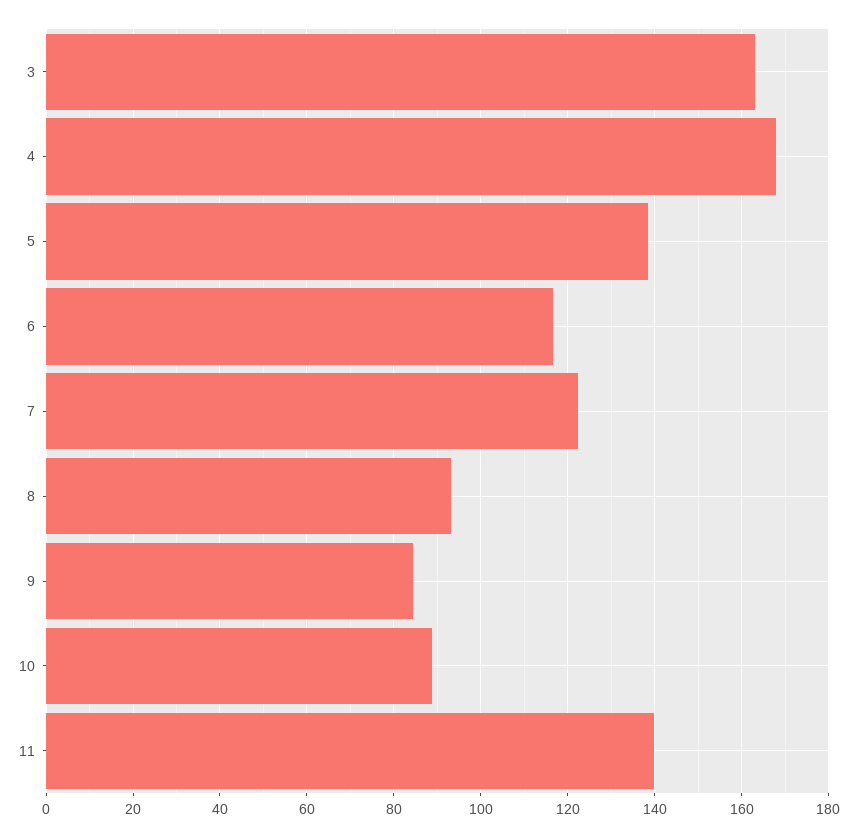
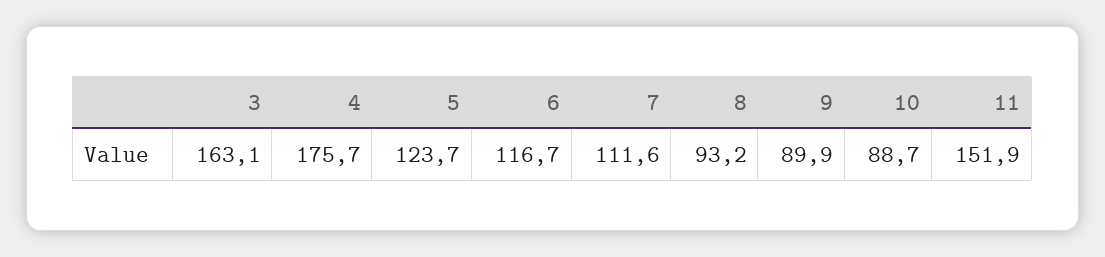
4: 168 -> 175.7
5: 138 -> 123.7
7: 122 -> 111.6
9: 84 -> 89.9
11: 140 -> 151.9

